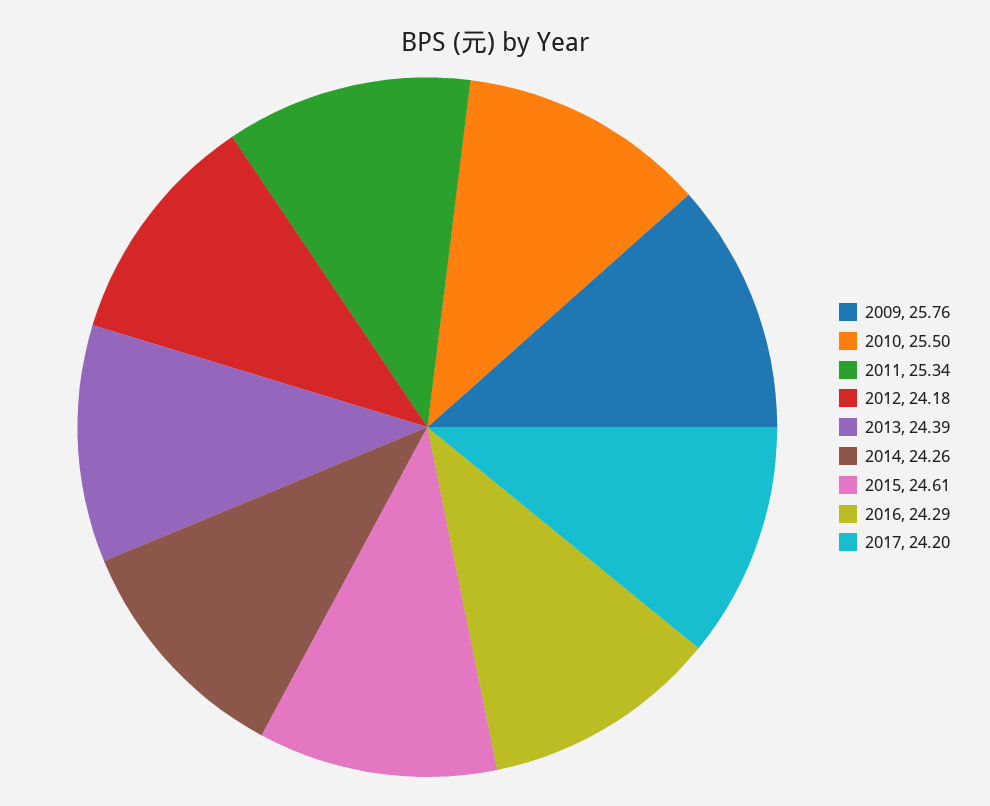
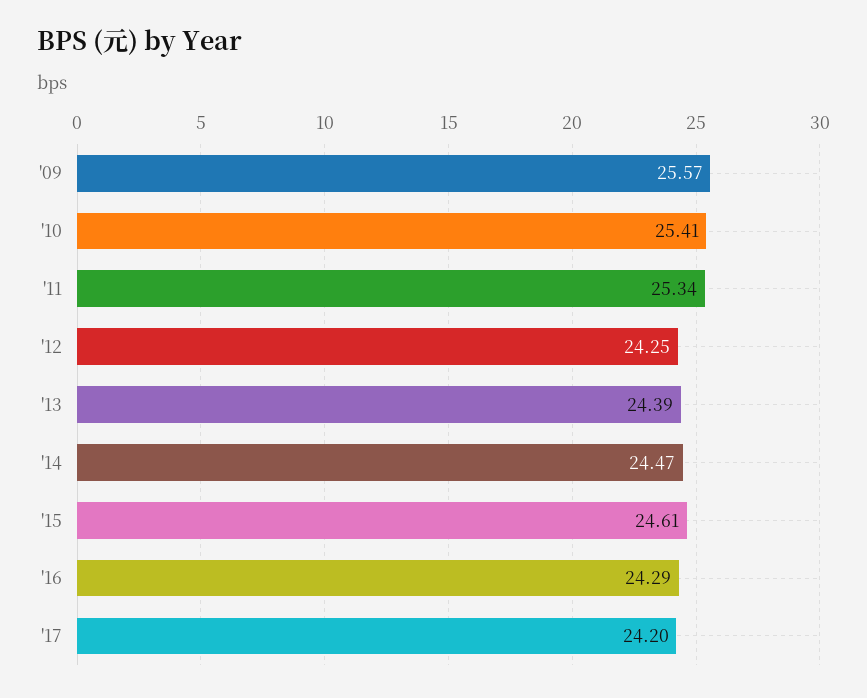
2009: 25.76 -> 25.57
2010: 25.5 -> 25.41
2012: 24.18 -> 24.25
2014: 24.26 -> 24.47

